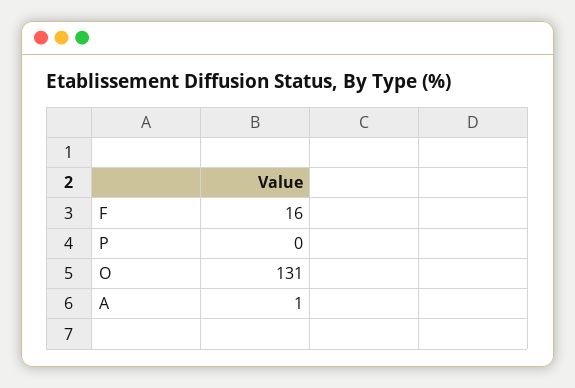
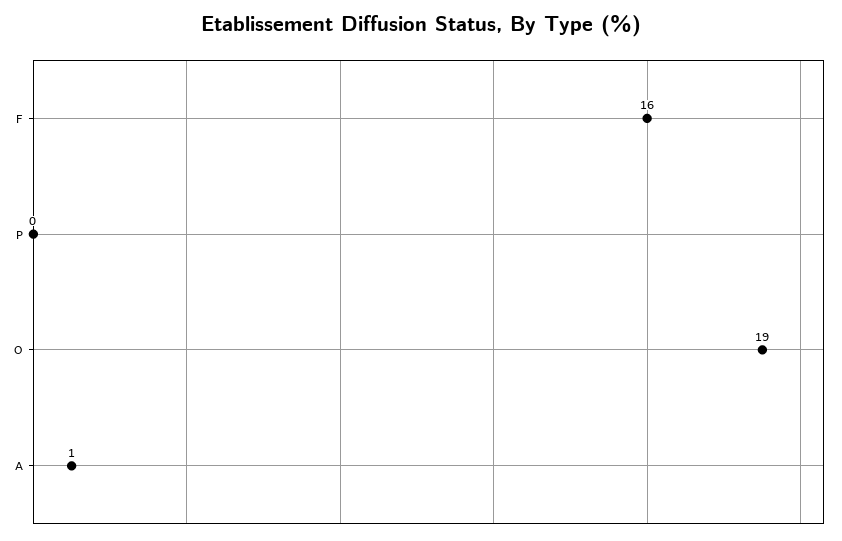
O: 131 -> 19

